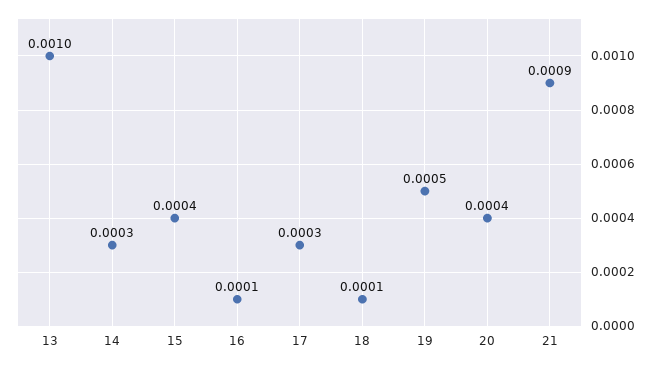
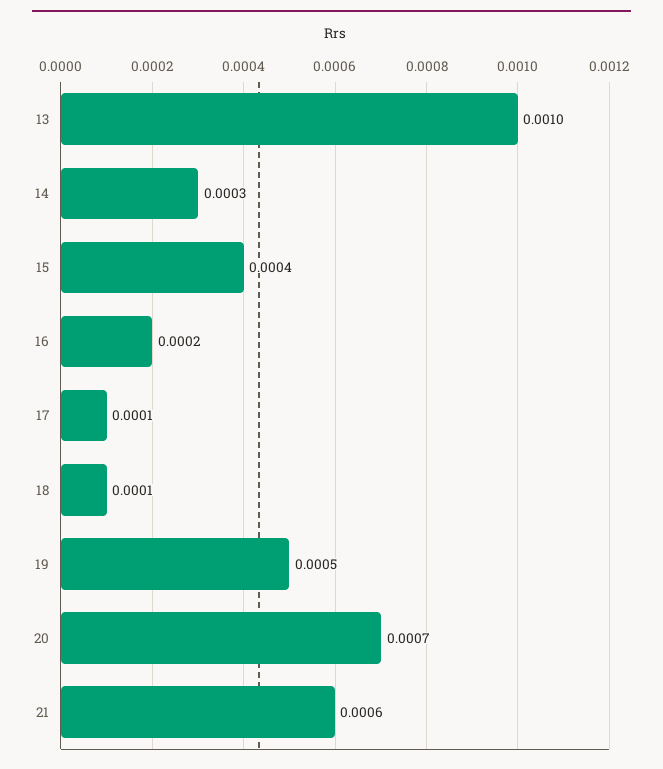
16: 0.0001 -> 0.0002
17: 0.0003 -> 0.0001
20: 0.0004 -> 0.0007
21: 0.0009 -> 0.0006

